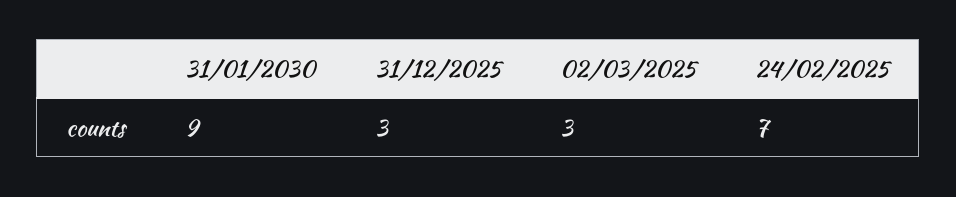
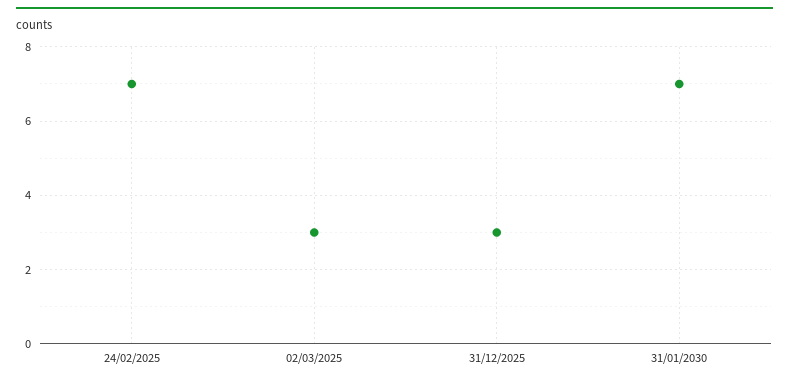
31/01/2030: 9 -> 7

